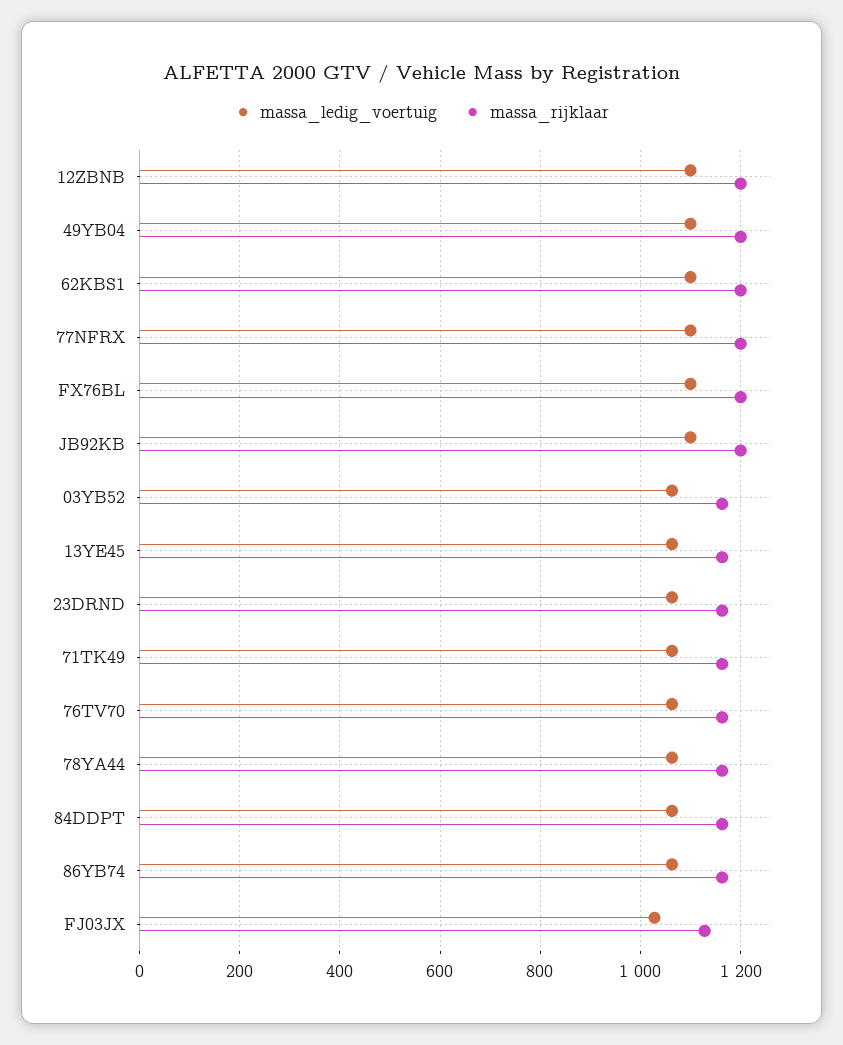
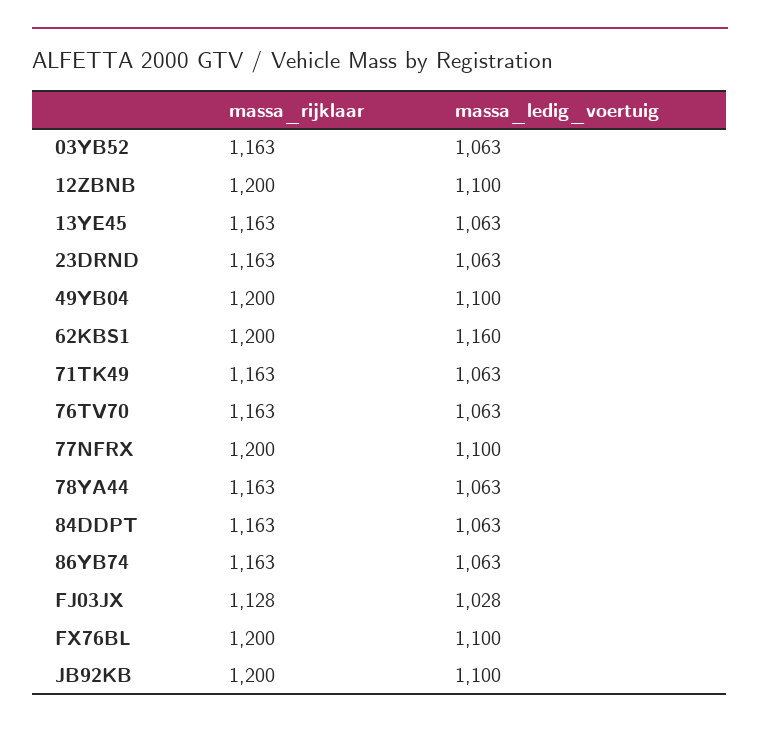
massa_ledig_voertuig, 62KBS1: 1100 -> 1160

